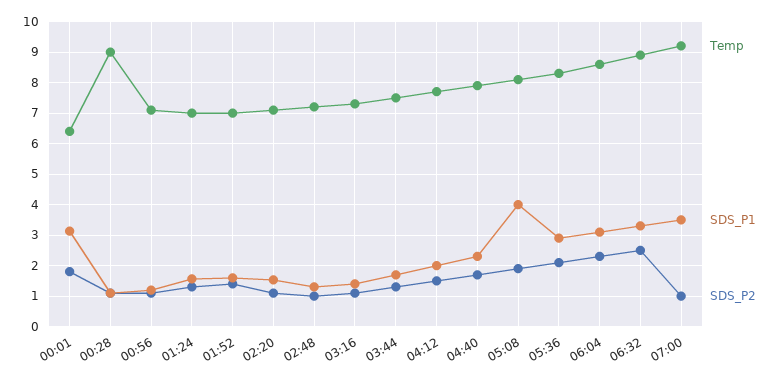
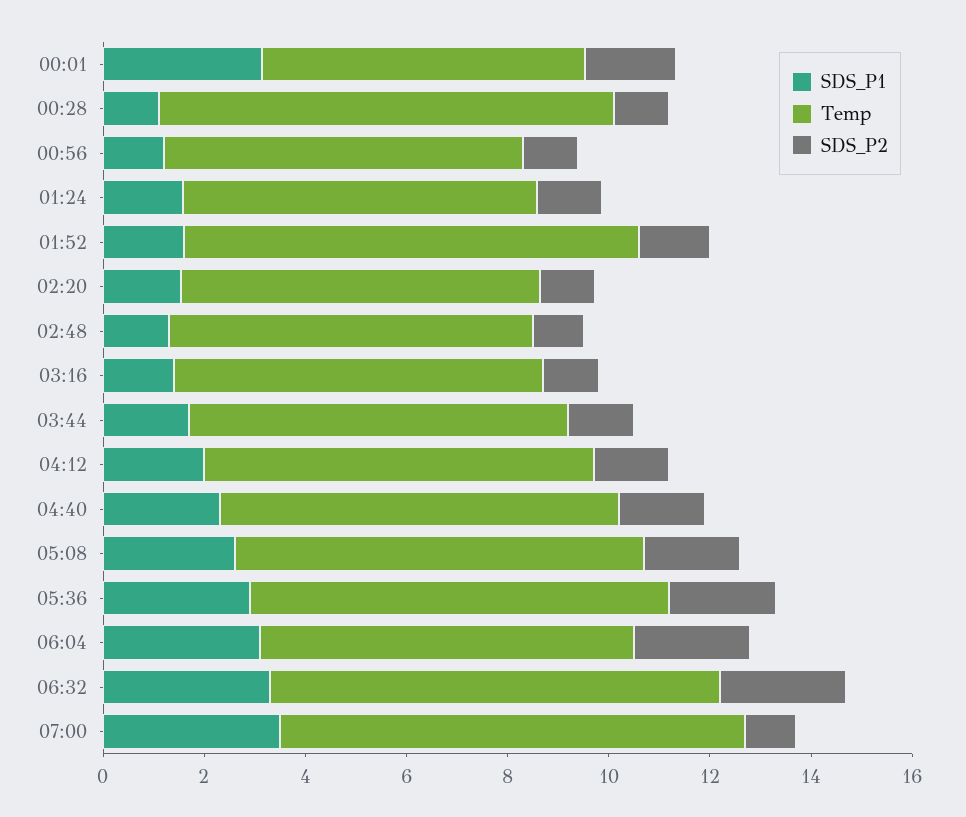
Temp, 01:52: 7 -> 9
SDS_P1, 05:08: 4 -> 2.5
Temp, 06:04: 8.6 -> 7.5

